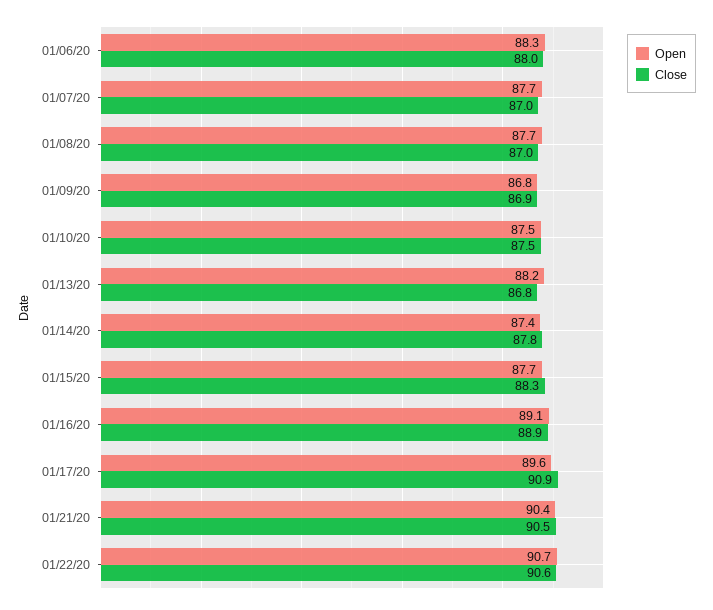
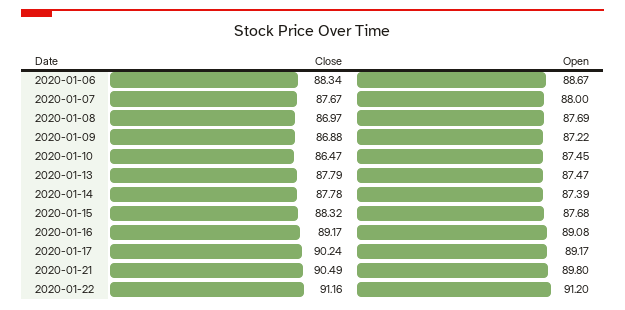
Open, 01/06/20: 88.3 -> 88.67
Close, 01/06/20: 88 -> 88.34
Open, 01/07/20: 87.7 -> 88
Close, 01/07/20: 87 -> 87.67
Open, 01/09/20: 86.8 -> 87.22
Close, 01/10/20: 87.5 -> 86.47
Open, 01/13/20: 88.2 -> 87.47
Close, 01/13/20: 86.8 -> 87.79
Close, 01/16/20: 88.9 -> 89.17
Open, 01/17/20: 89.6 -> 89.17
Close, 01/17/20: 90.9 -> 90.24
Open, 01/21/20: 90.4 -> 89.8
Open, 01/22/20: 90.7 -> 91.2
Close, 01/22/20: 90.6 -> 91.16

